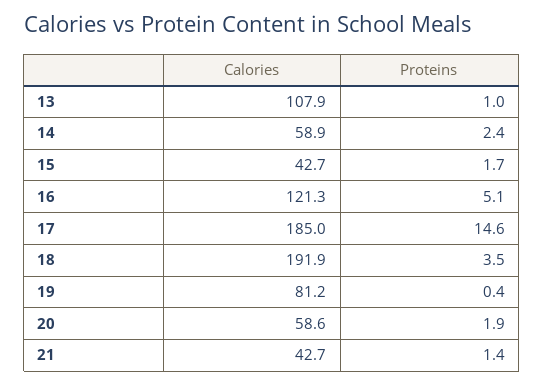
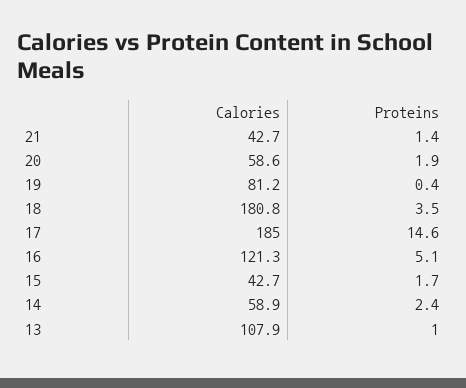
Calories, 18: 191.9 -> 180.8

